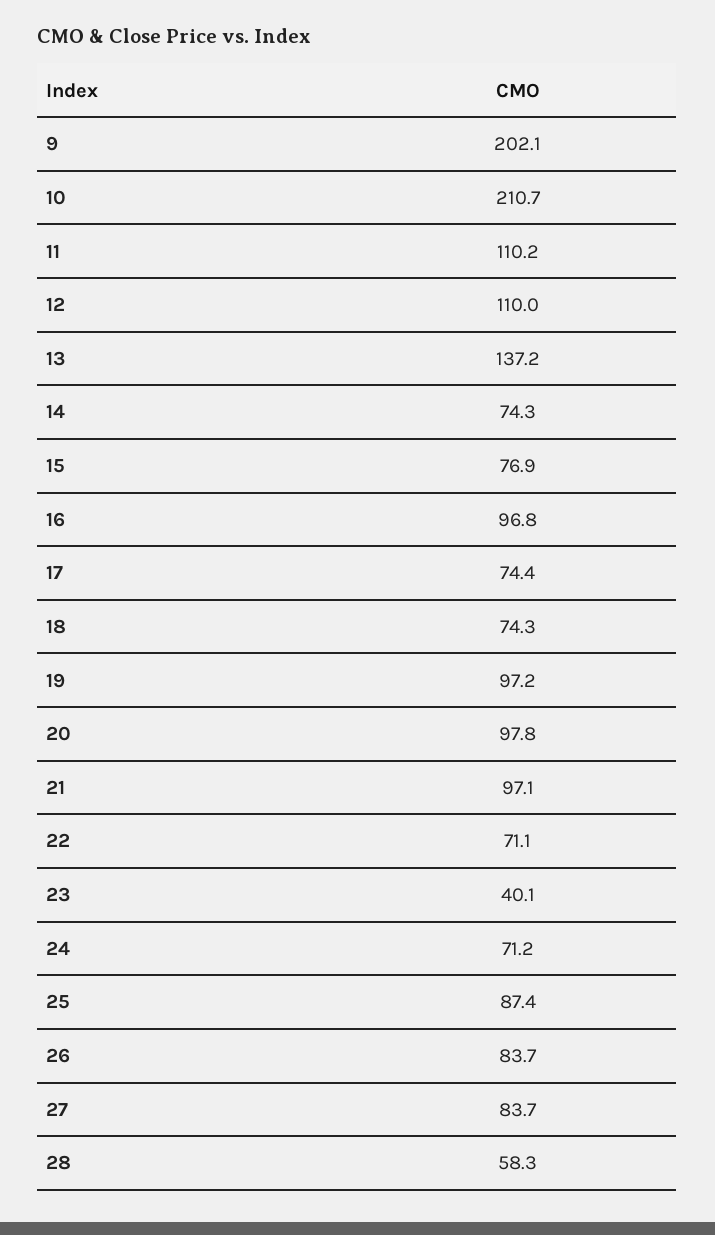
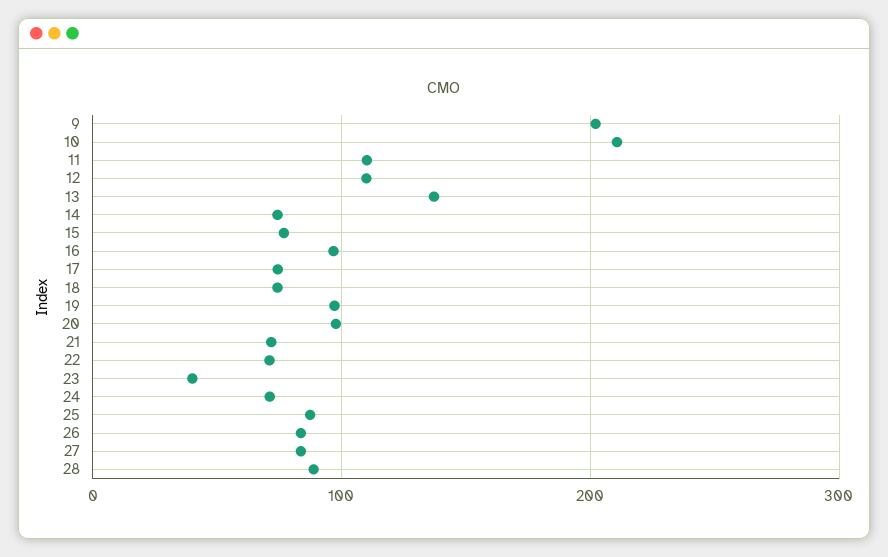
21: 97.1 -> 70
28: 58.3 -> 90

